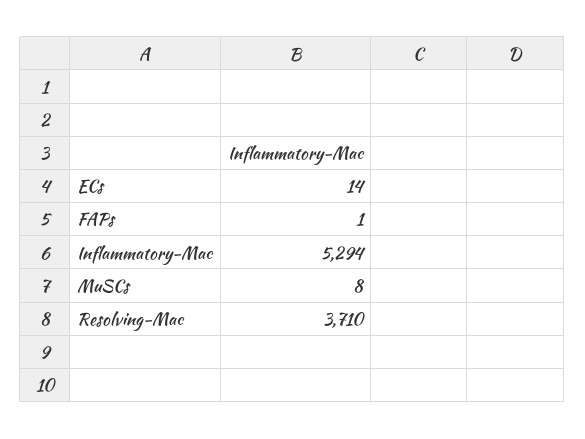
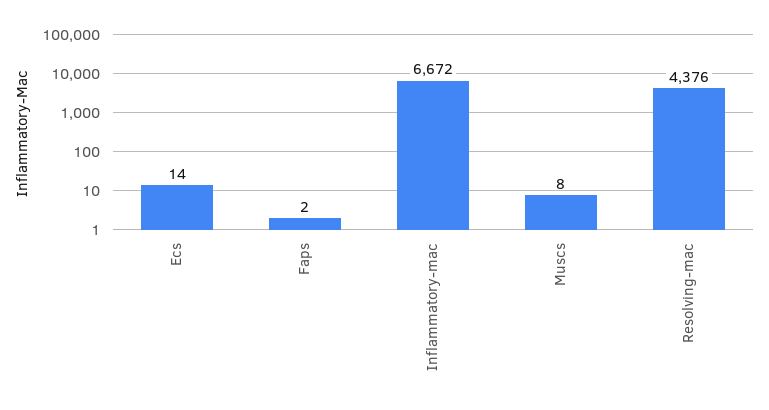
FAPs: 1 -> 2
Inflammatory-Mac: 5294 -> 6672
Resolving-Mac: 3710 -> 4376

